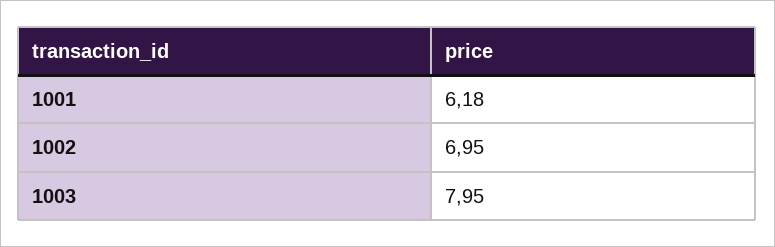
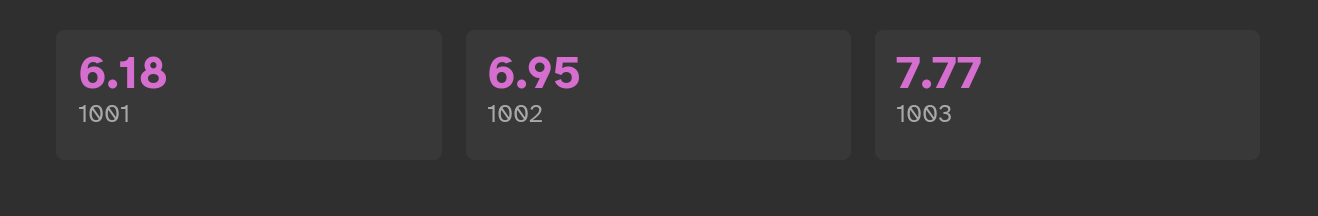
1003: 7.95 -> 7.77

